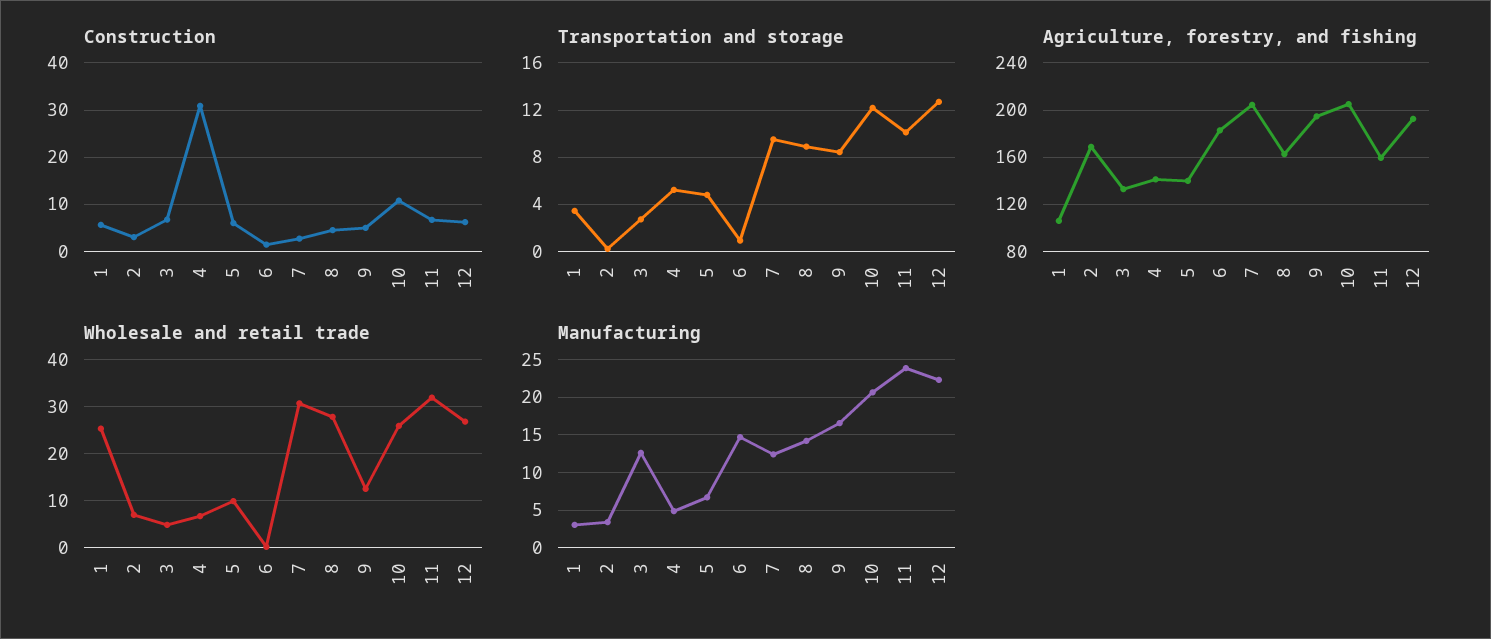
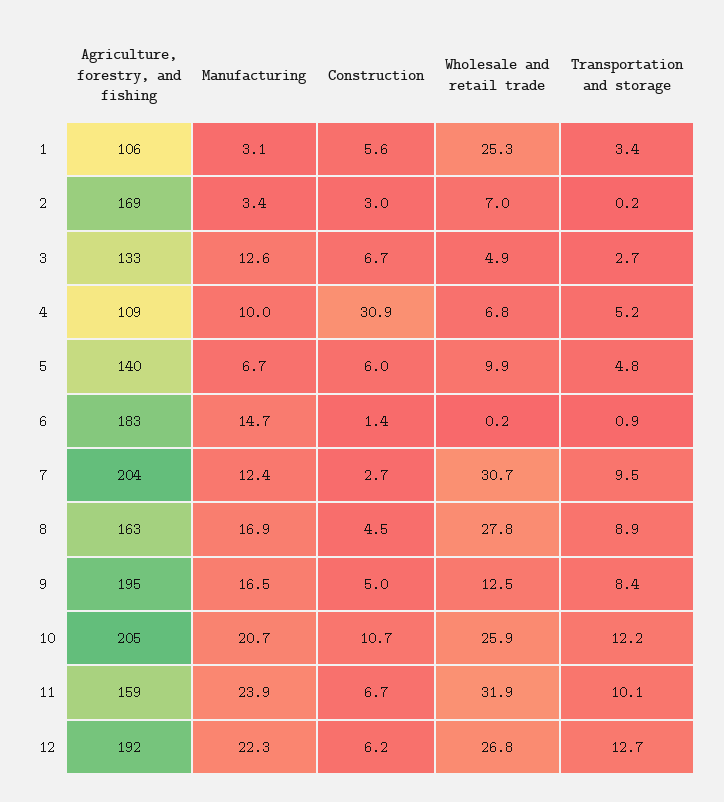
Agriculture, forestry, and fishing, 4: 140 -> 109
Manufacturing, 4: 5 -> 10
Manufacturing, 8: 14 -> 16.9

